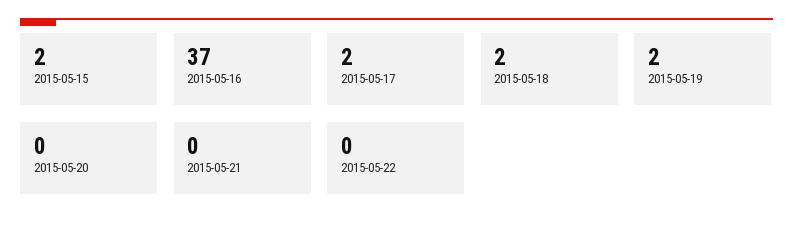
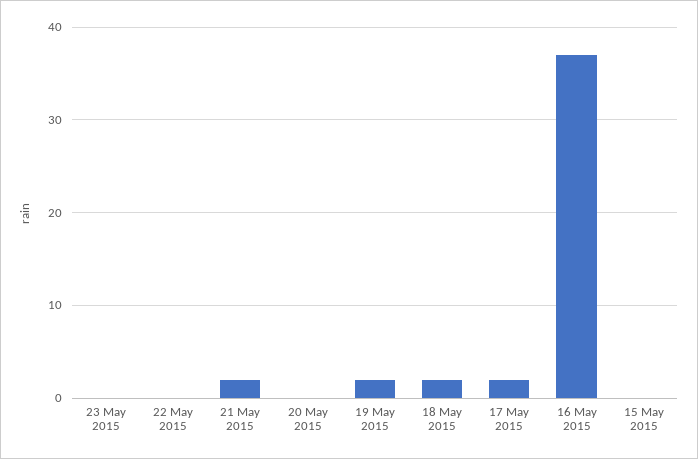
2015-05-15: 2 -> 0
2015-05-21: 0 -> 2
23 May 2015: none -> 0

